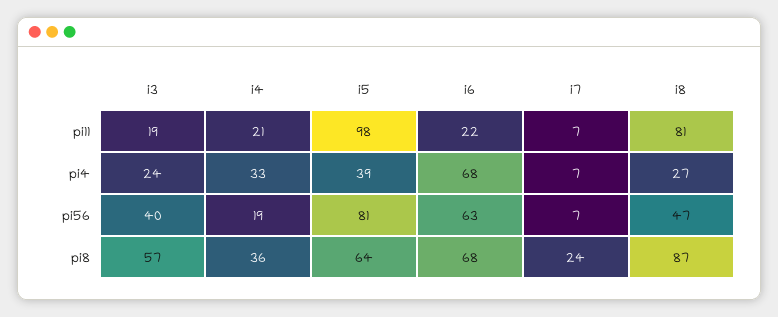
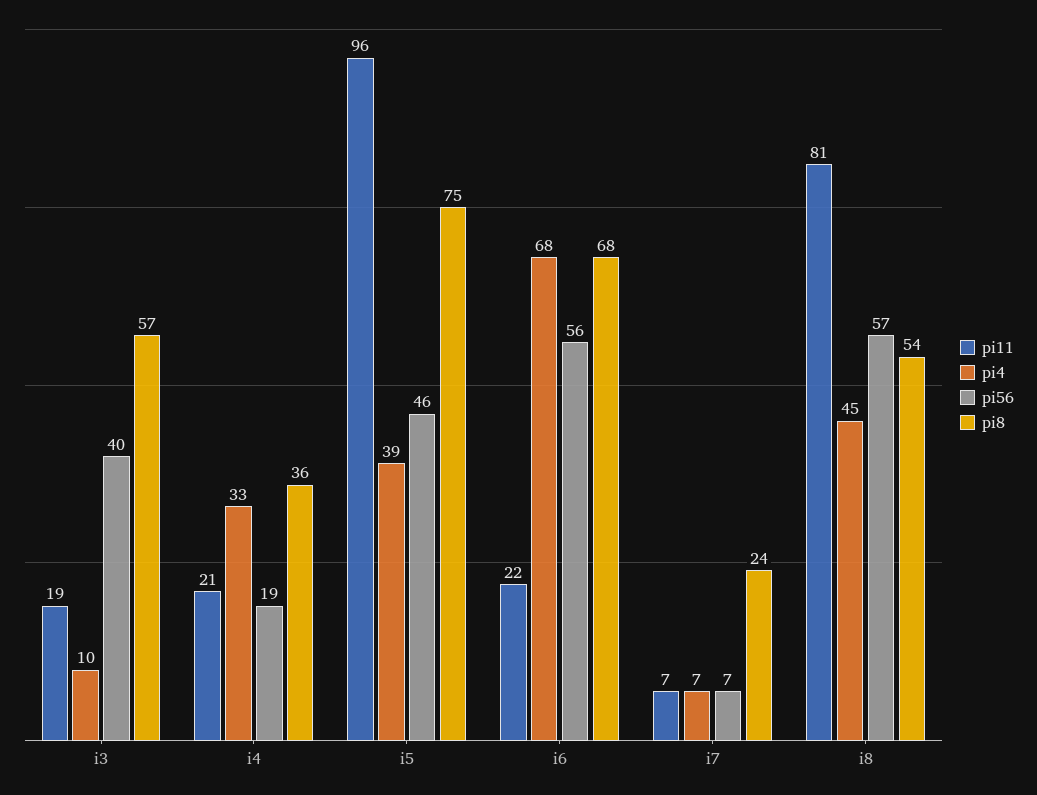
pi11, i5: 98 -> 96
pi4, i3: 24 -> 10
pi4, i8: 27 -> 45
pi56, i5: 81 -> 46
pi56, i6: 63 -> 56
pi56, i8: 47 -> 57
pi8, i5: 64 -> 75
pi8, i8: 87 -> 54

